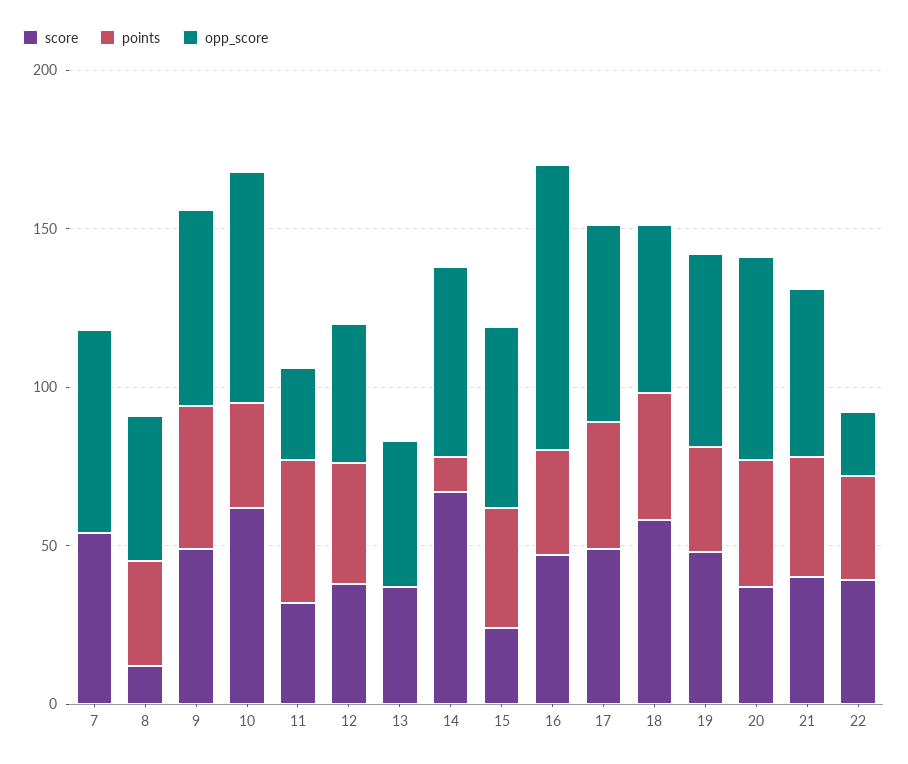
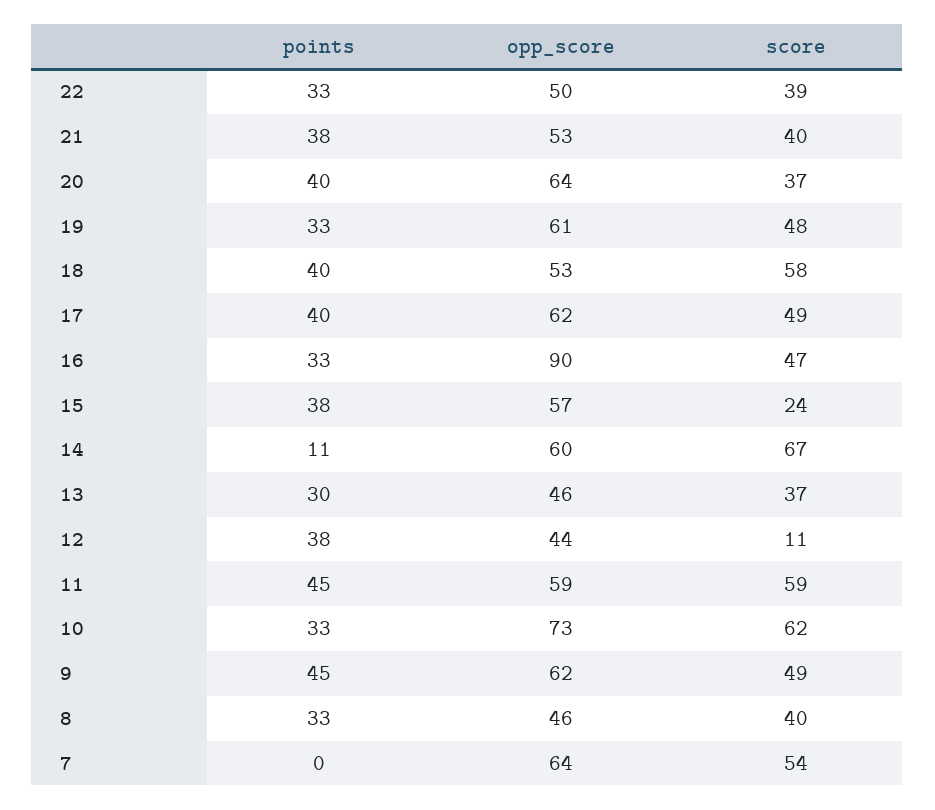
score, 8: 10 -> 40
score, 11: 30 -> 59
opp_score, 11: 30 -> 59
score, 12: 40 -> 11
points, 13: 0 -> 30
opp_score, 22: 20 -> 50

